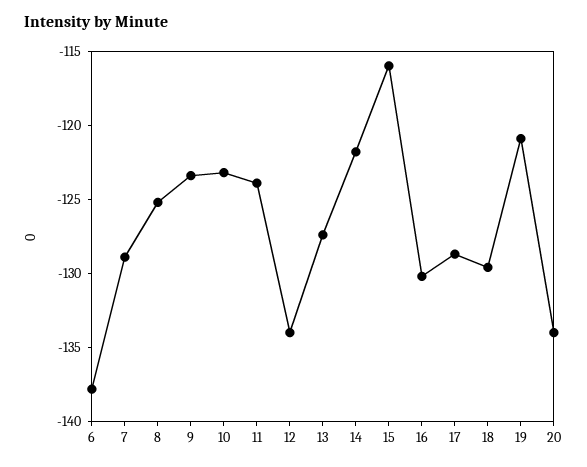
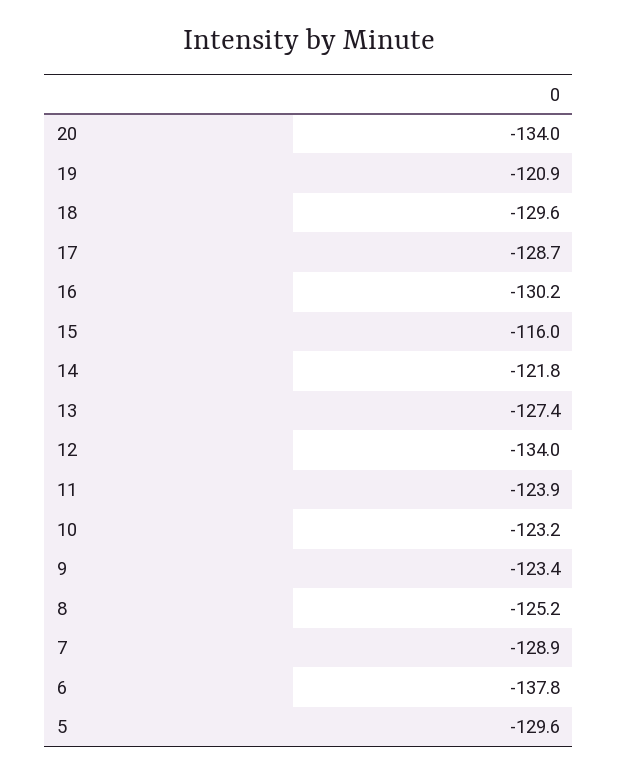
5: none -> -129.6

